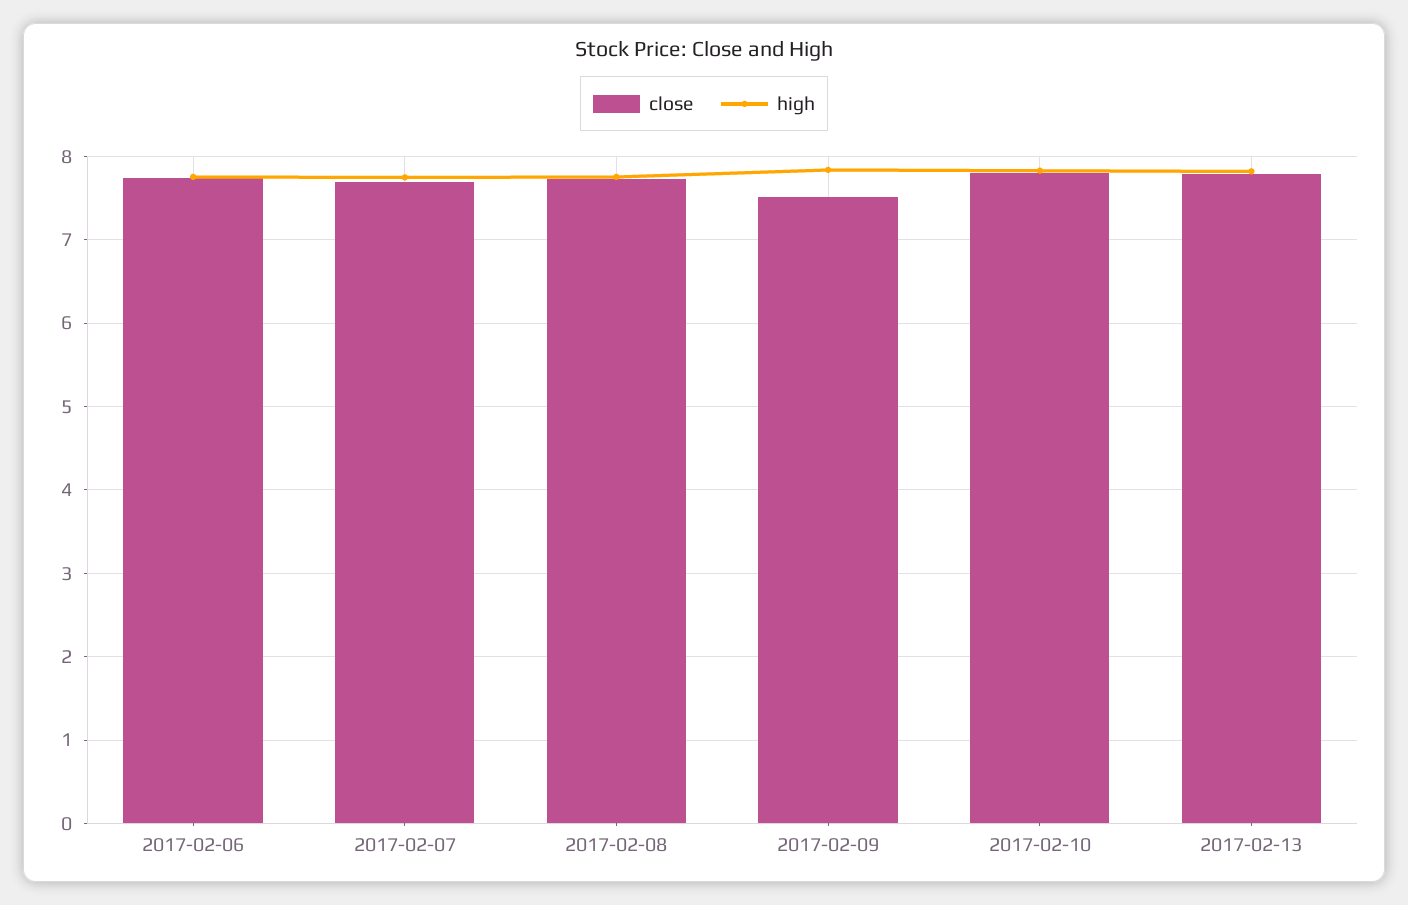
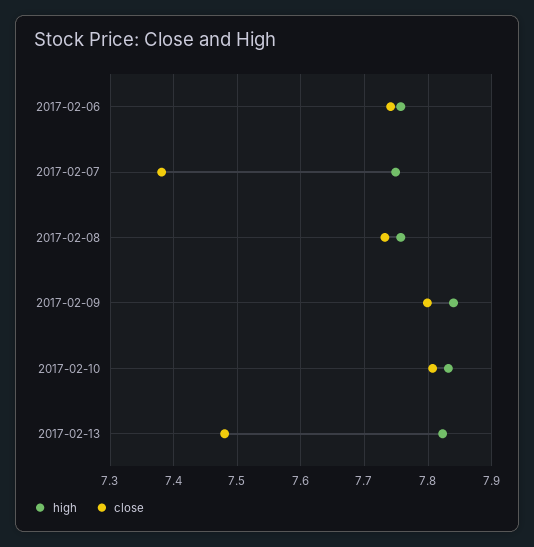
close, 2017-02-07: 7.7 -> 7.38
close, 2017-02-09: 7.5 -> 7.8
close, 2017-02-13: 7.8 -> 7.48

